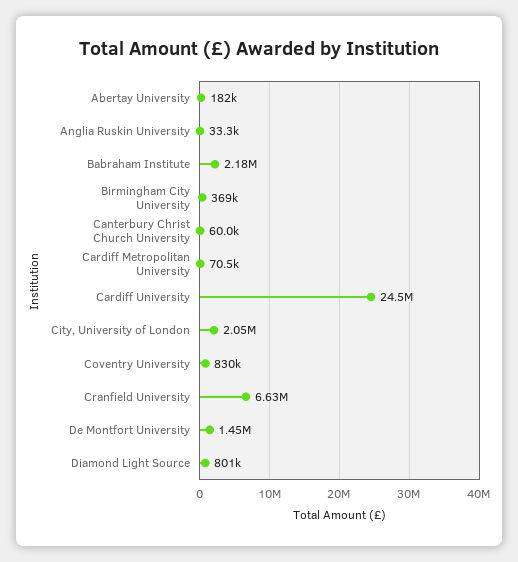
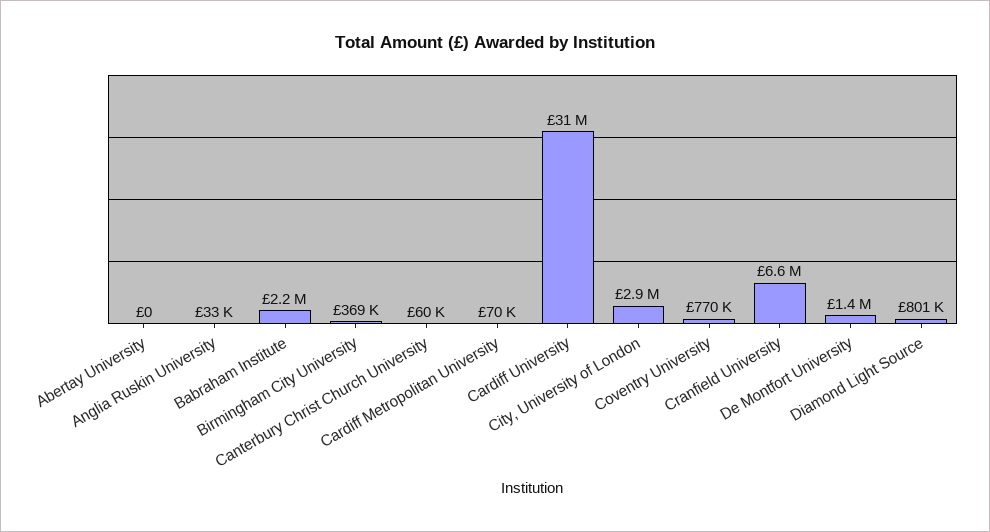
Abertay University: 182000 -> 0
Cardiff University: 24500000 -> 31000000
City, University of London: 2050000 -> 2900000
Coventry University: 830000 -> 770000

